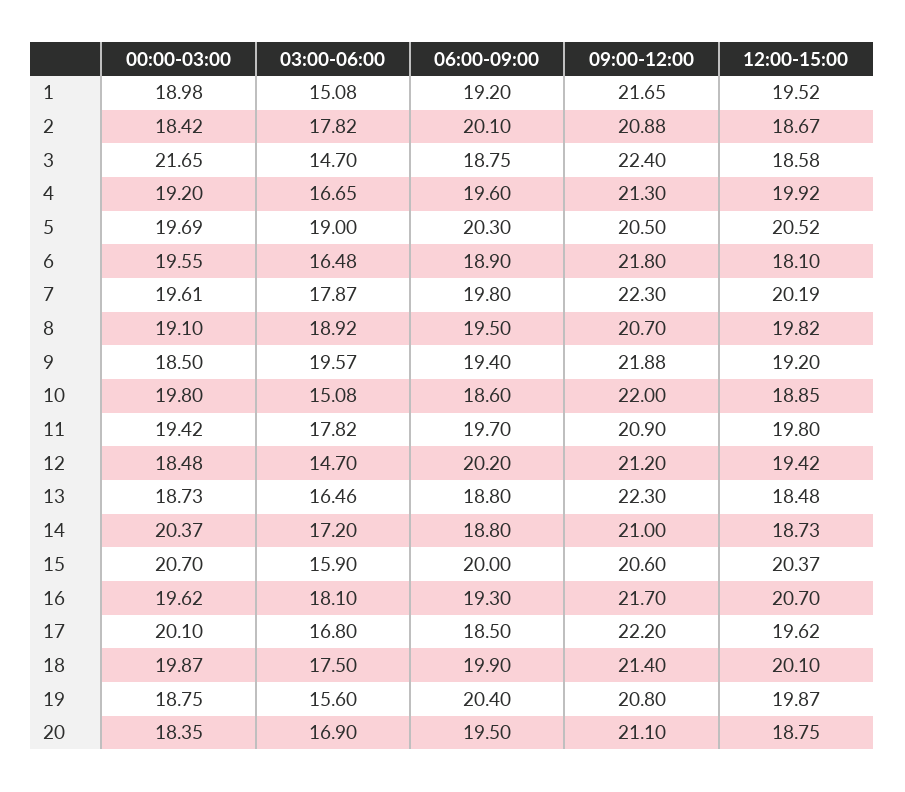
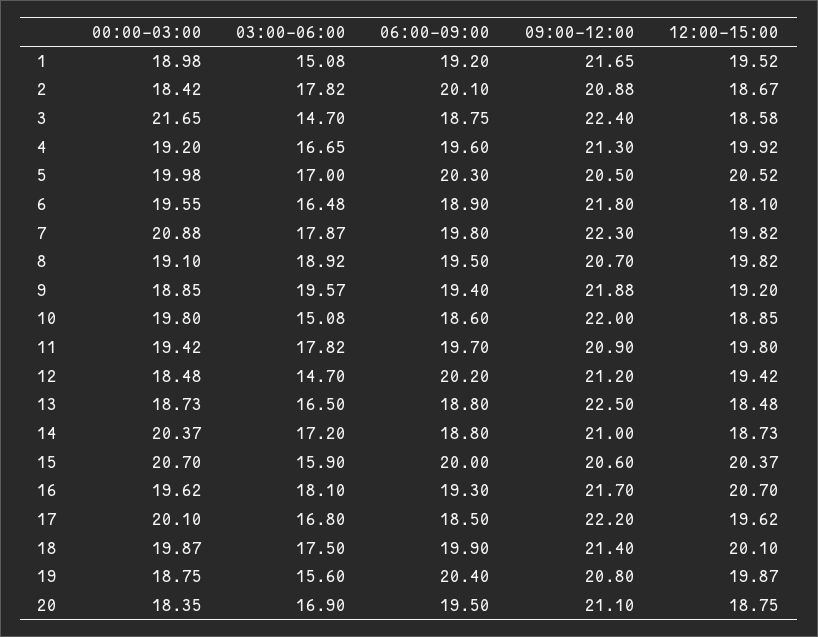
00:00-03:00, 5: 19.69 -> 19.98
03:00-06:00, 5: 19 -> 17
00:00-03:00, 7: 19.61 -> 20.88
12:00-15:00, 7: 20.19 -> 19.82
00:00-03:00, 9: 18.5 -> 18.85
03:00-06:00, 13: 16.46 -> 16.5
09:00-12:00, 13: 22.3 -> 22.5

